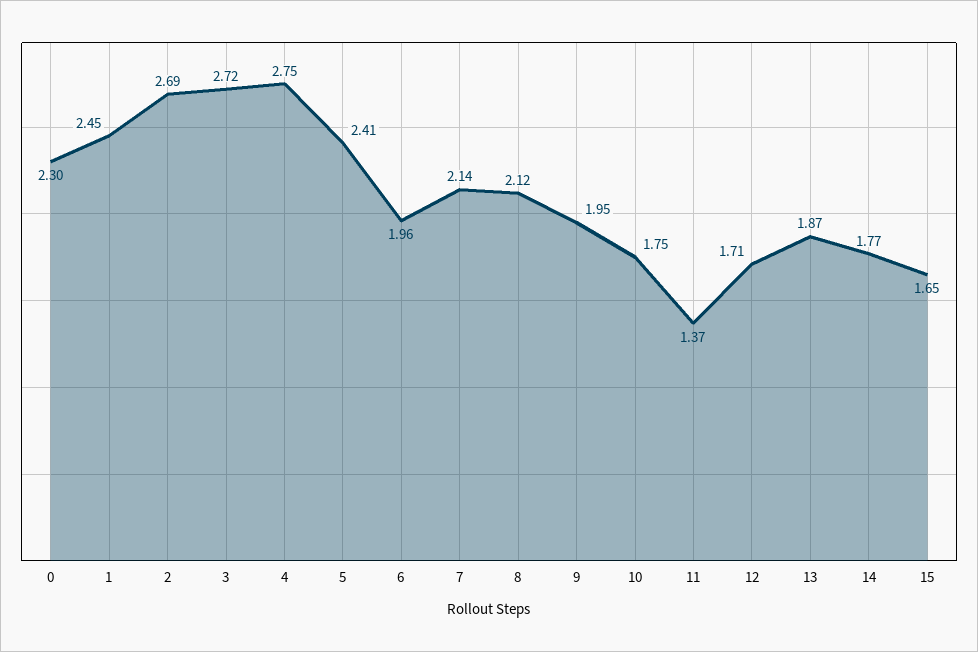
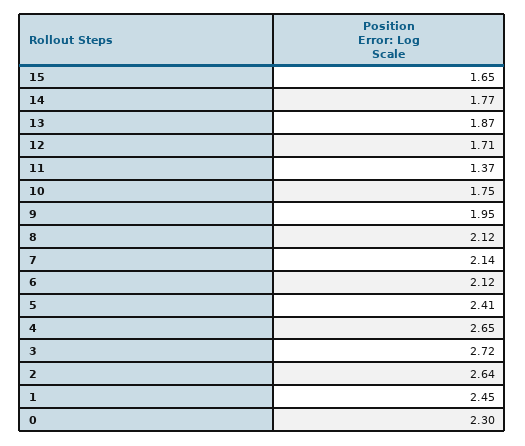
2: 2.69 -> 2.64
4: 2.75 -> 2.65
6: 1.96 -> 2.12

